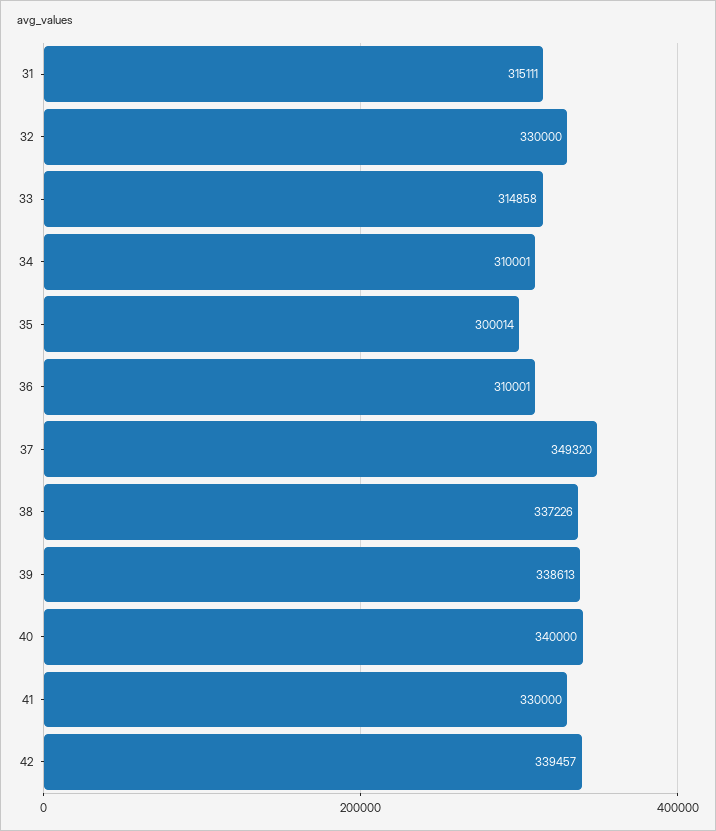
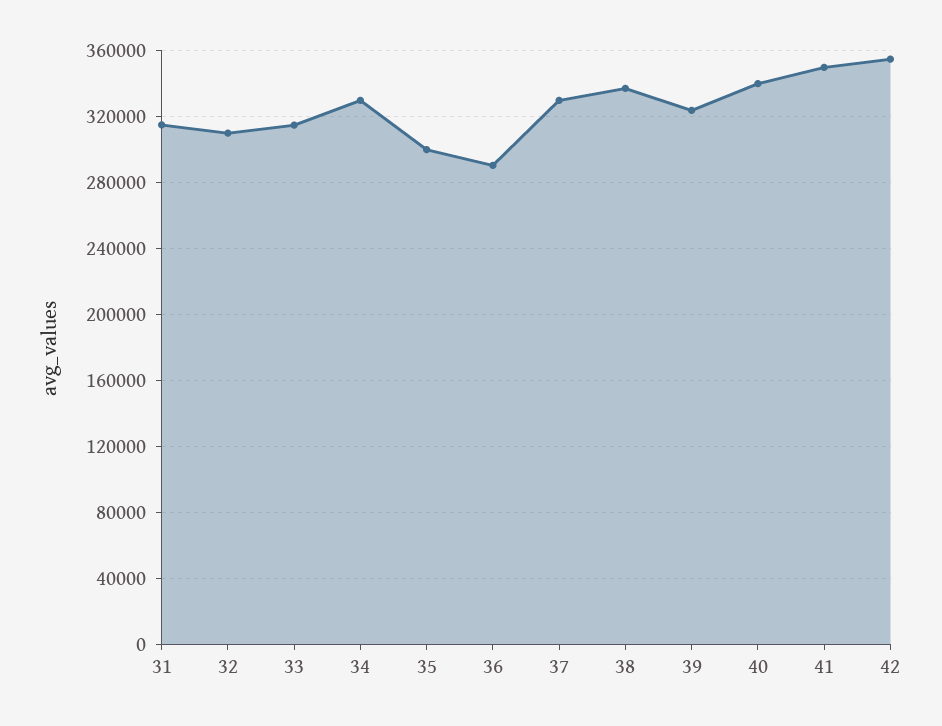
32: 330000 -> 310000
34: 310001 -> 330000
36: 310001 -> 290000
37: 349320 -> 330000
39: 338613 -> 325000
41: 330000 -> 350000
42: 339457 -> 355000

